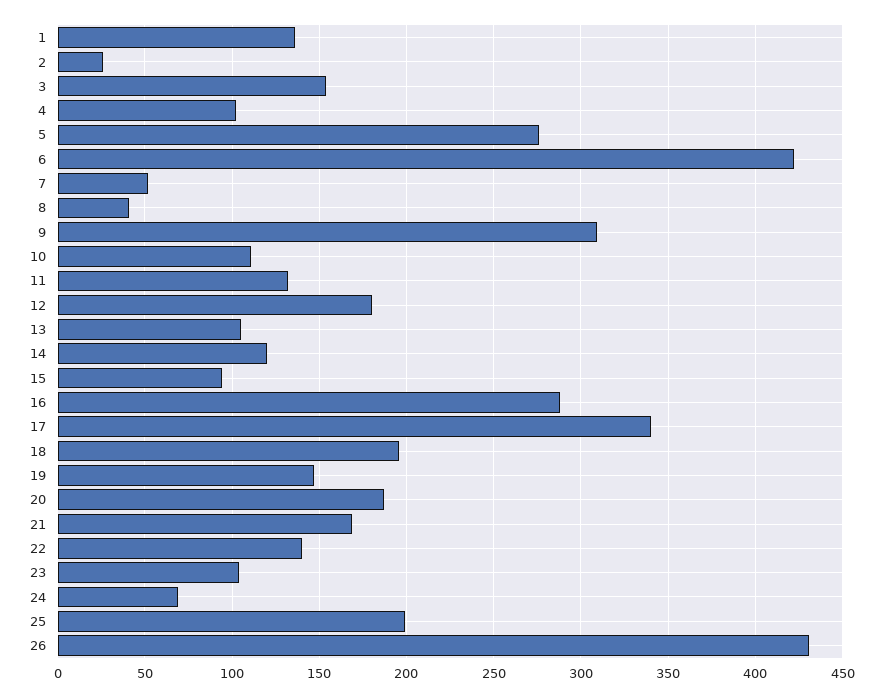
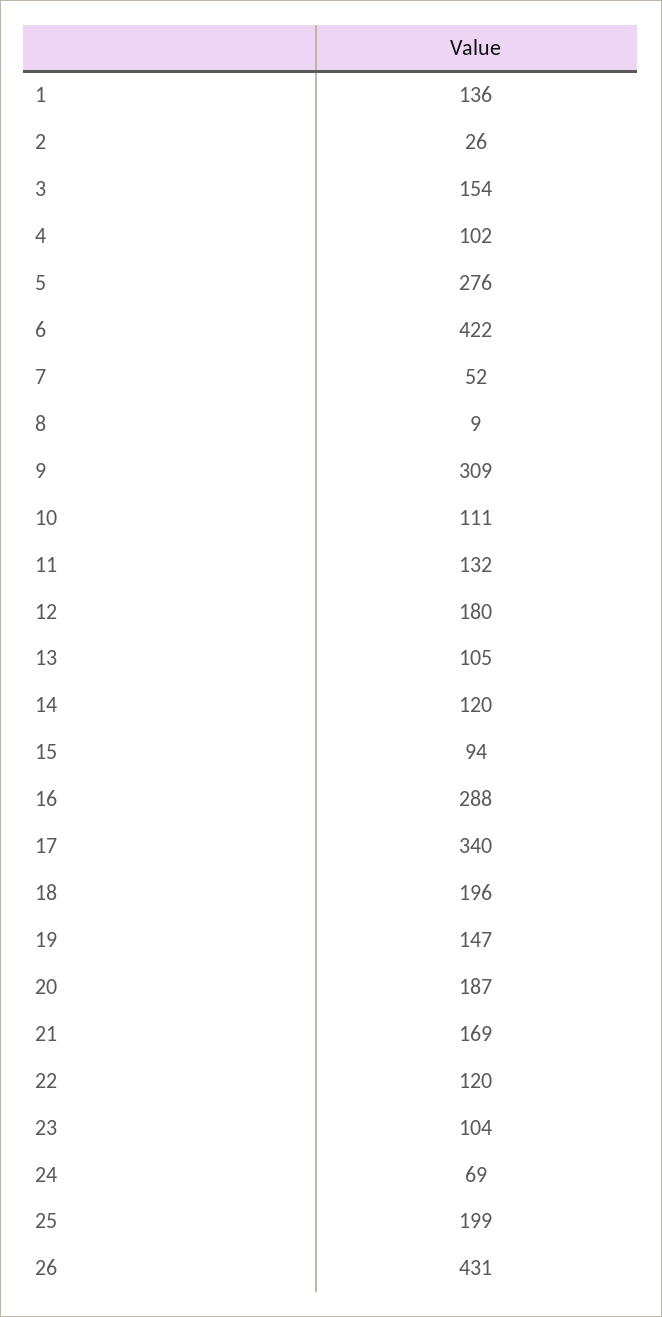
8: 40 -> 9
22: 140 -> 120

